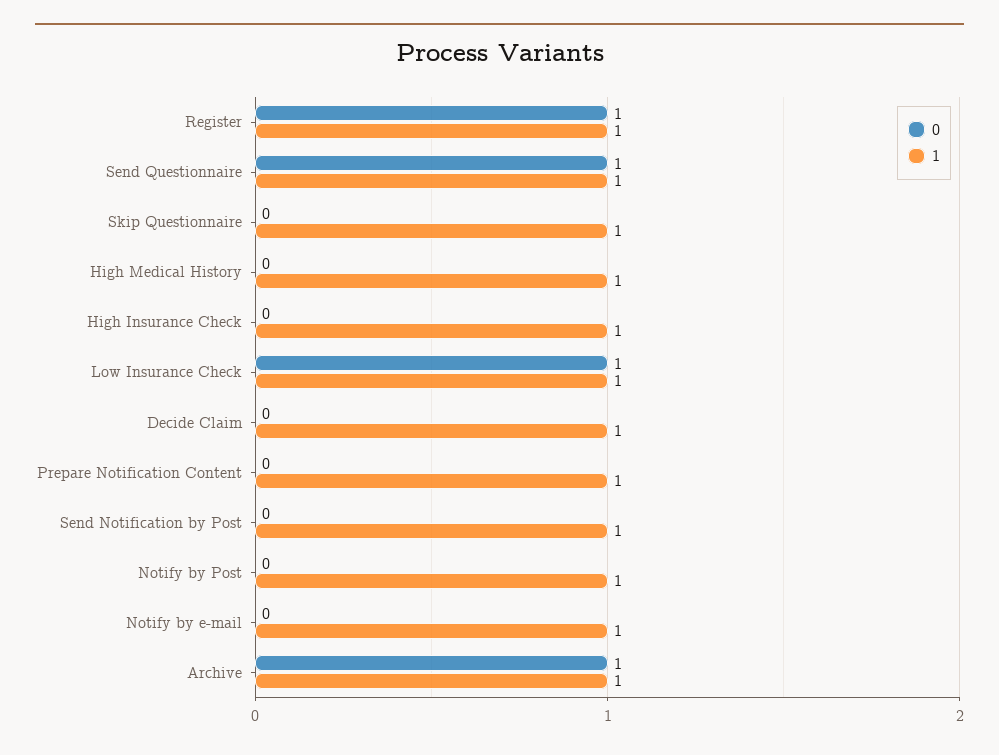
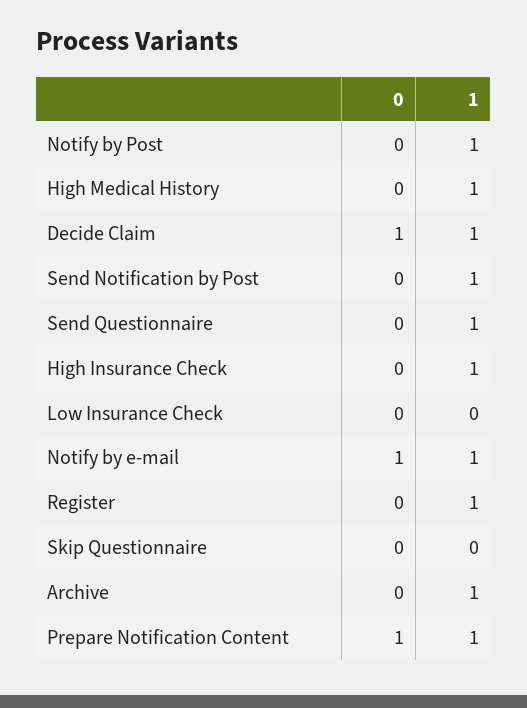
0, Register: 1 -> 0
0, Send Questionnaire: 1 -> 0
1, Skip Questionnaire: 1 -> 0
0, Low Insurance Check: 1 -> 0
1, Low Insurance Check: 1 -> 0
0, Decide Claim: 0 -> 1
0, Prepare Notification Content: 0 -> 1
0, Notify by e-mail: 0 -> 1
0, Archive: 1 -> 0

